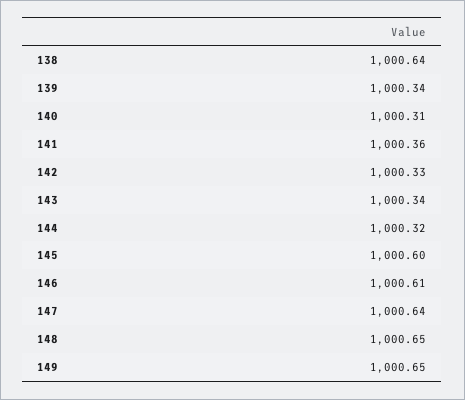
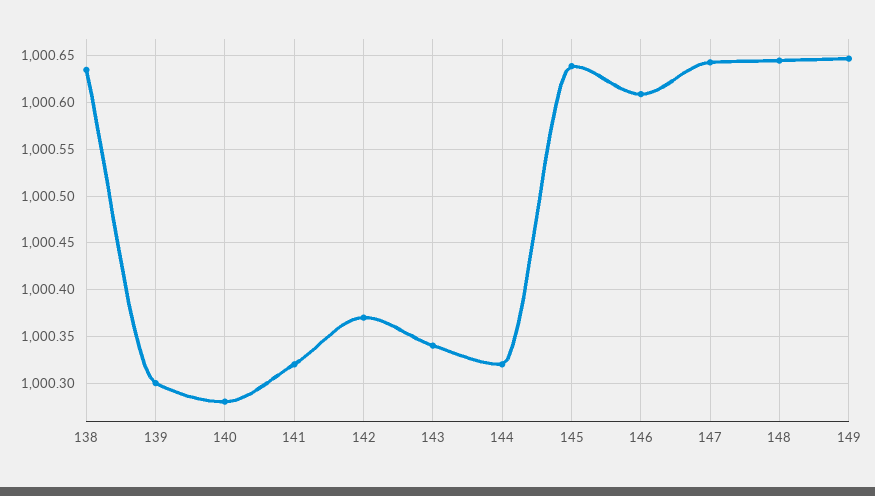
139: 1000.34 -> 1000.3
140: 1000.31 -> 1000.28
141: 1000.36 -> 1000.32
142: 1000.33 -> 1000.37
145: 1000.6 -> 1000.64

